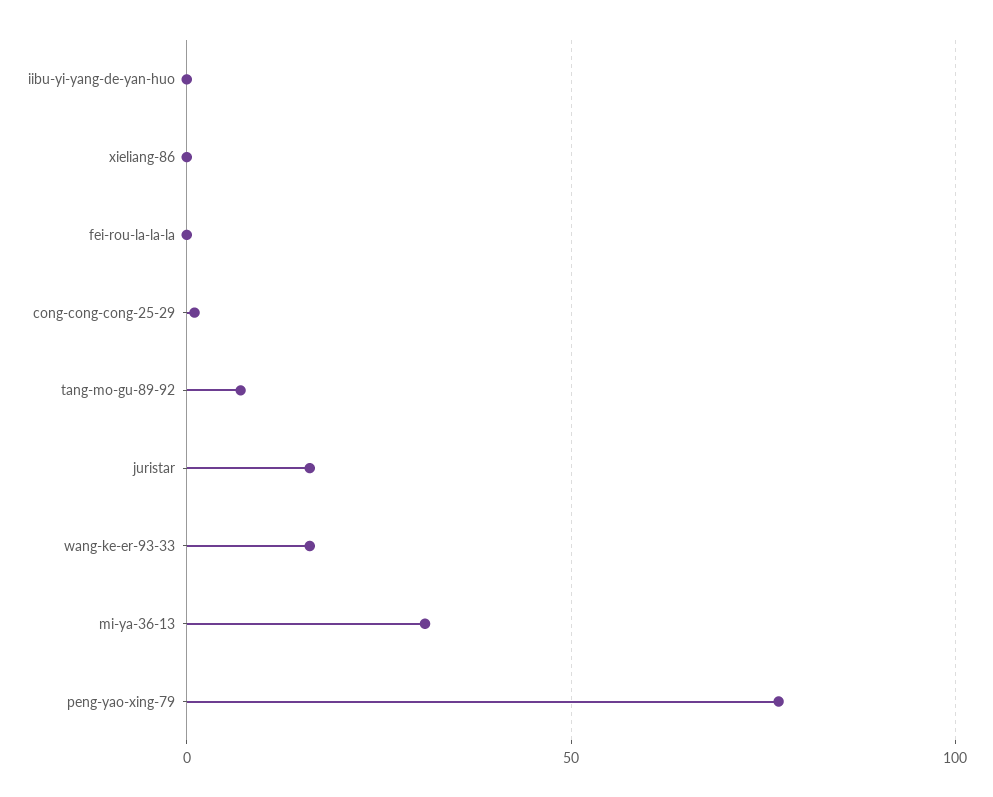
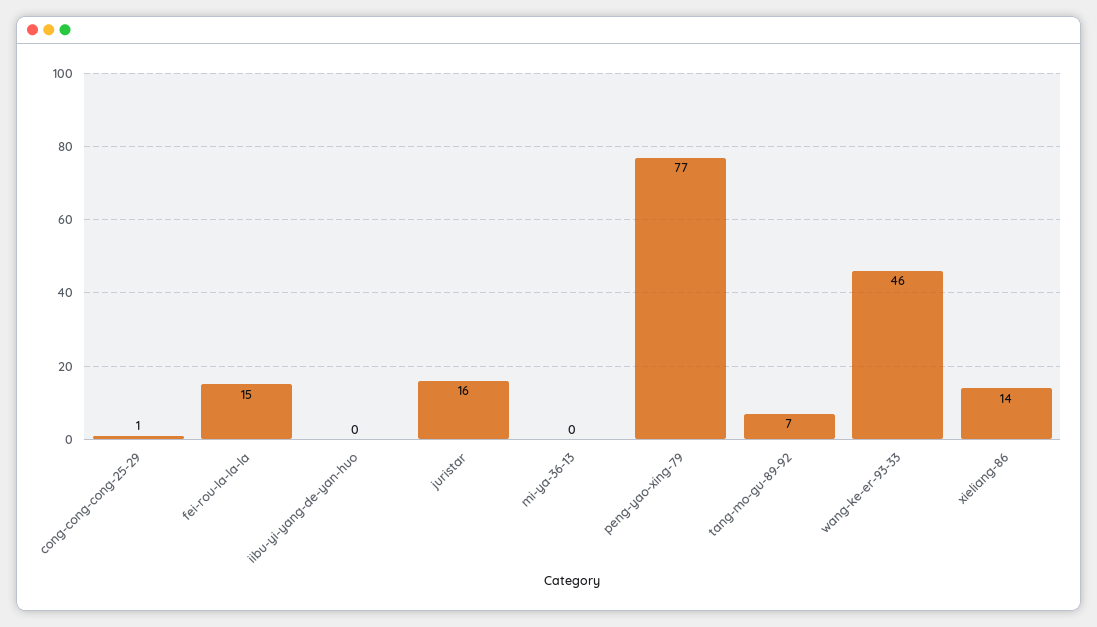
xieliang-86: 0 -> 14
fei-rou-la-la-la: 0 -> 15
wang-ke-er-93-33: 15 -> 46
mi-ya-36-13: 30 -> 0

